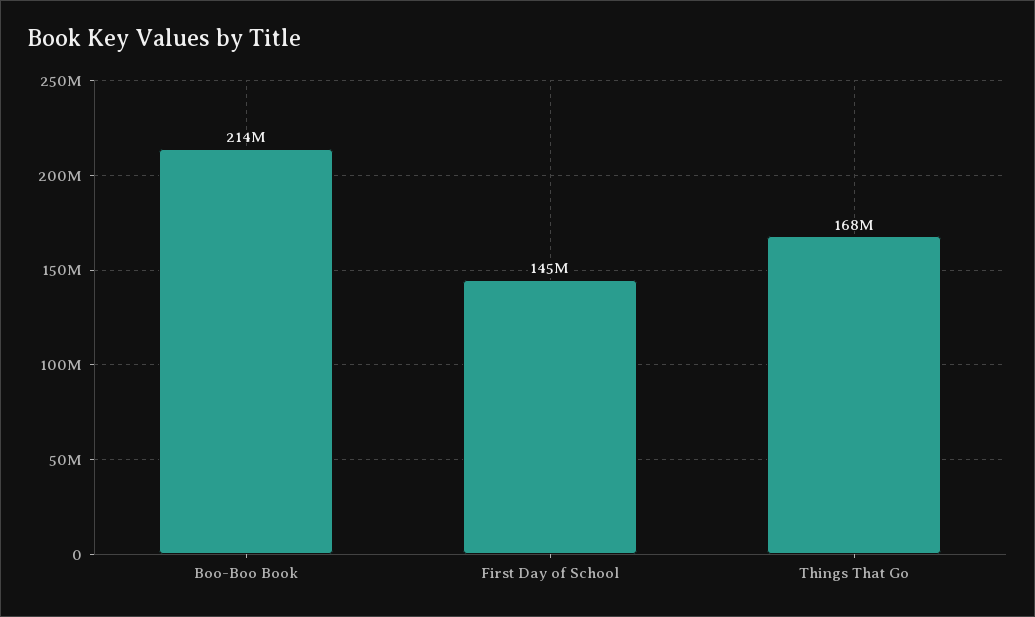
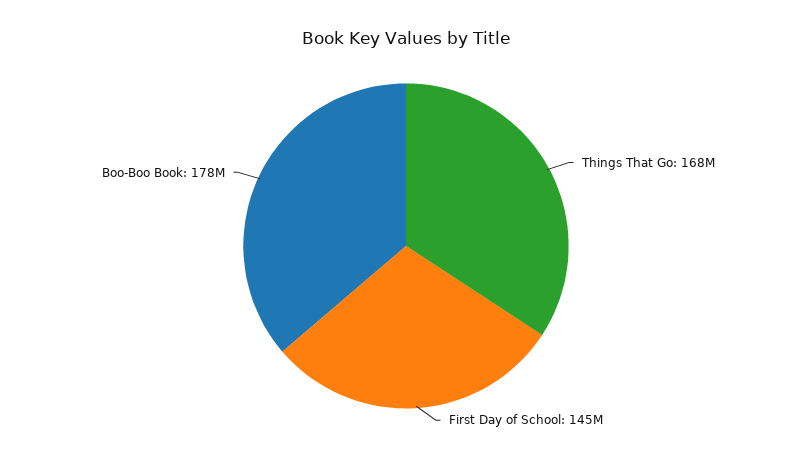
Boo-Boo Book: 214000000 -> 178000000

